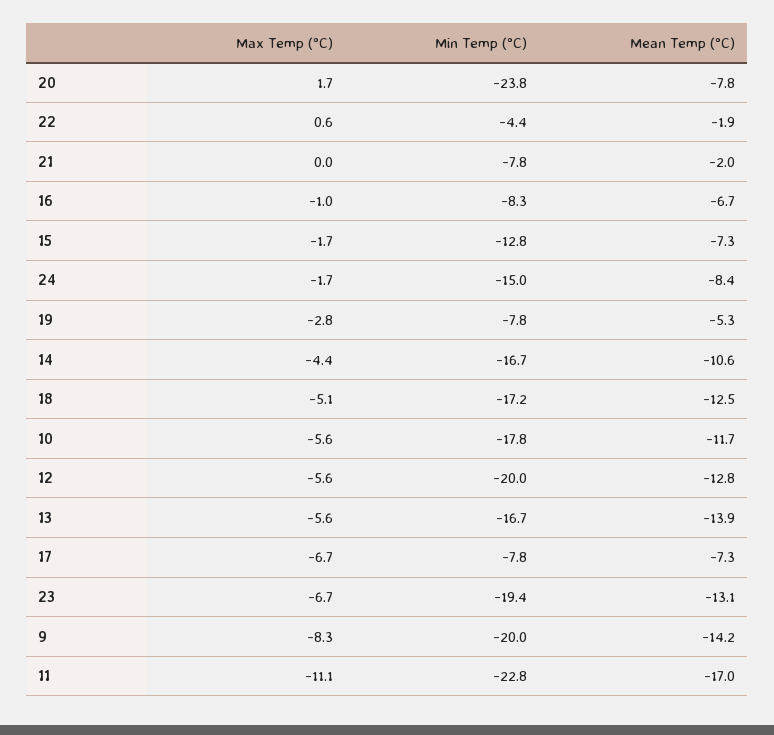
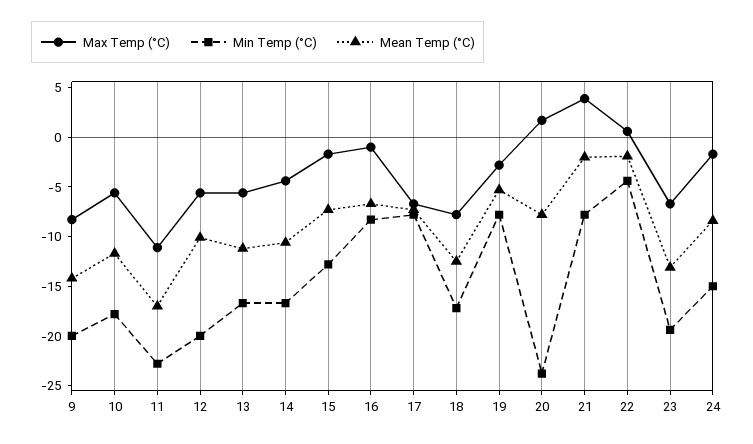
Max Temp (°C), 21: 0 -> 4
Max Temp (°C), 18: -5.1 -> -8
Mean Temp (°C), 12: -12.8 -> -10
Mean Temp (°C), 13: -13.9 -> -11

